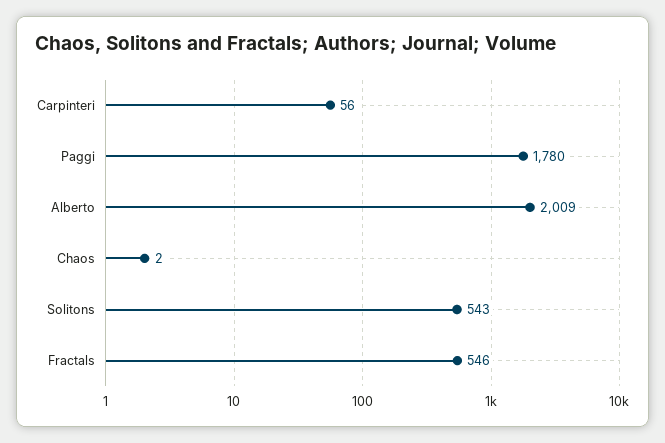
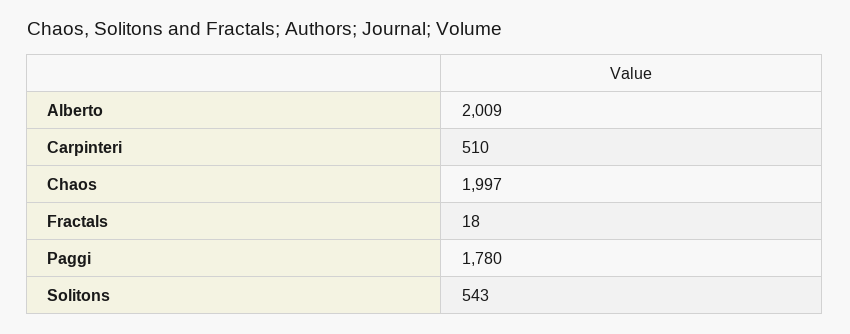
Carpinteri: 56 -> 510
Chaos: 2 -> 1997
Fractals: 546 -> 18

